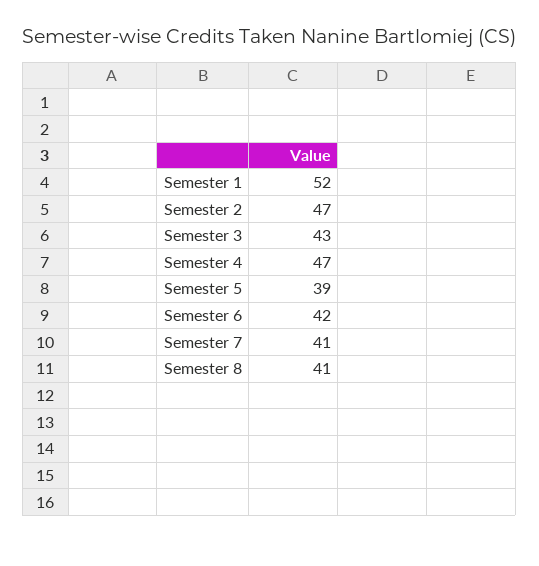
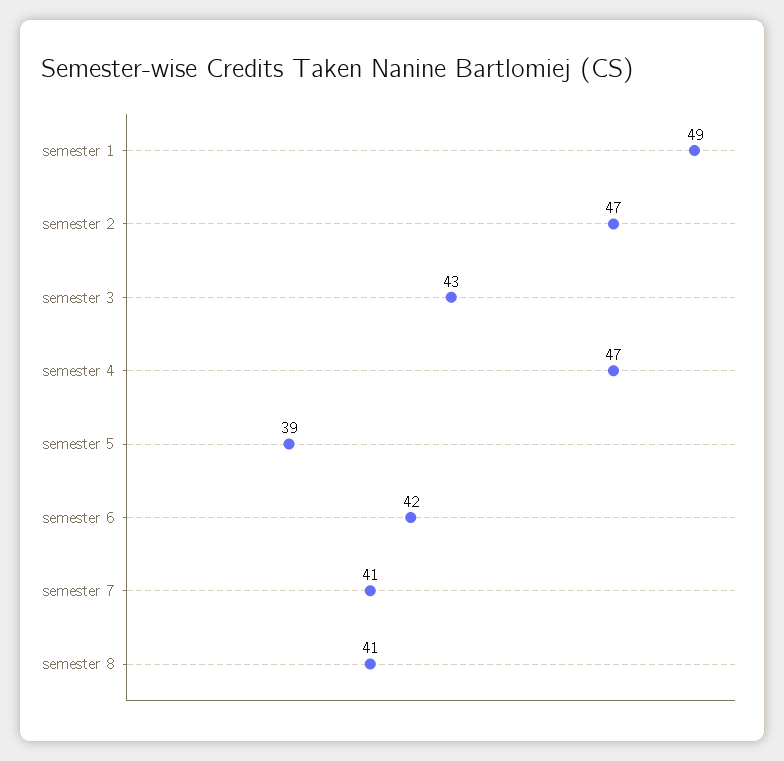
Semester 1: 52 -> 49

